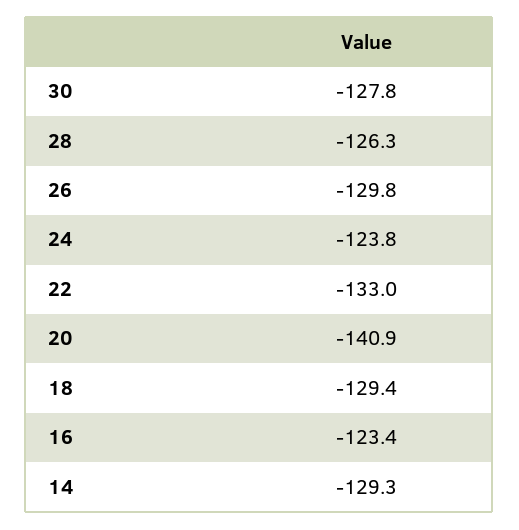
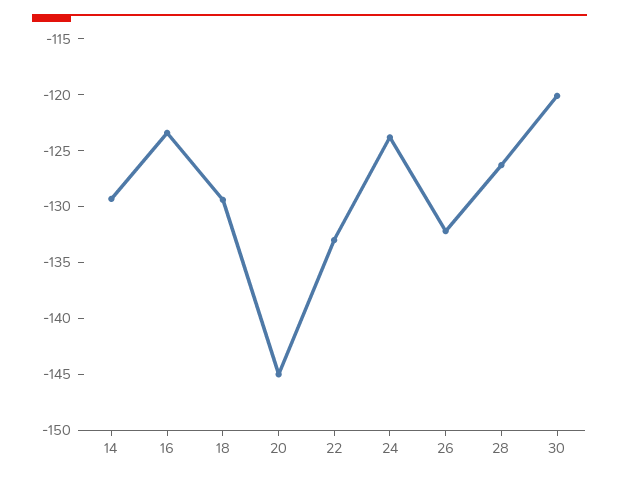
30: -127.8 -> -120
26: -129.8 -> -132
20: -140.9 -> -145

